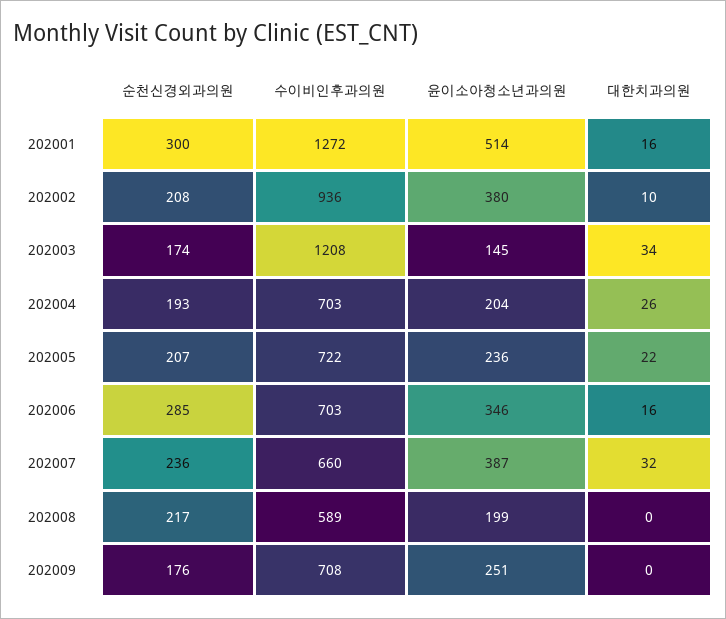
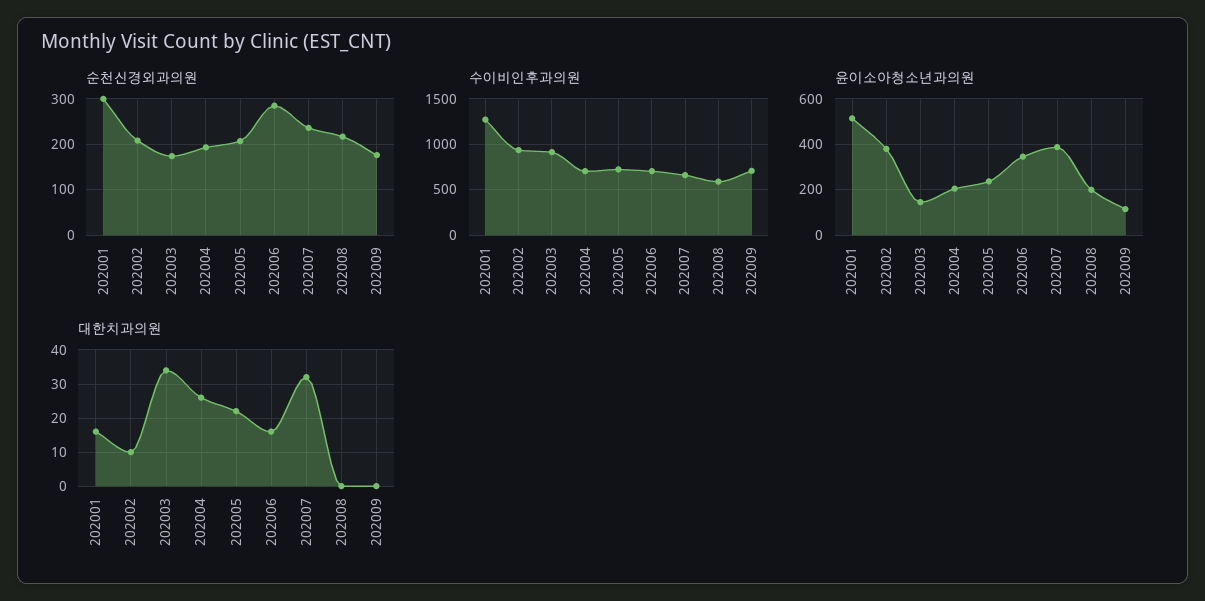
수이비인후과의원, 202003: 1208 -> 900
윤이소아청소년과의원, 202009: 251 -> 100

